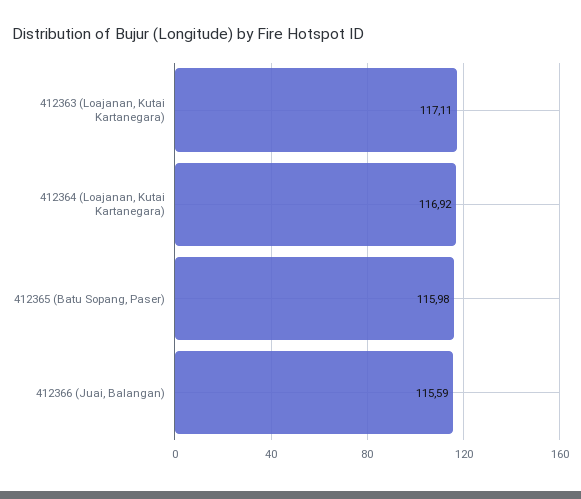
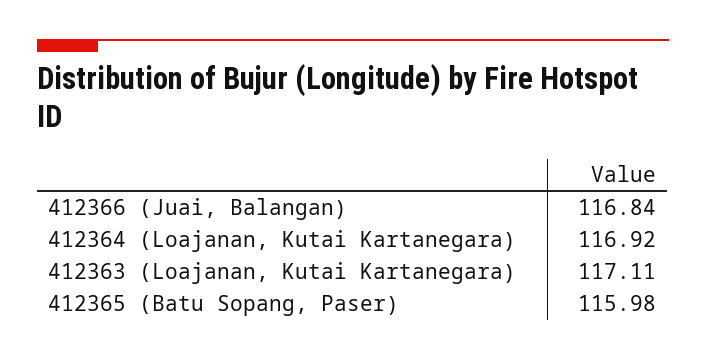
412366 (Juai, Balangan): 115.59 -> 116.84

